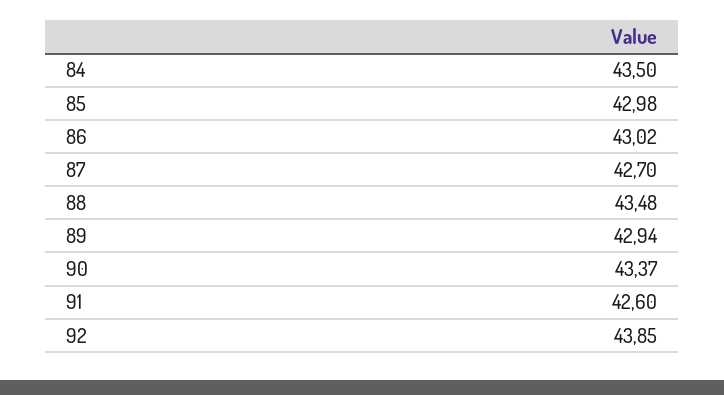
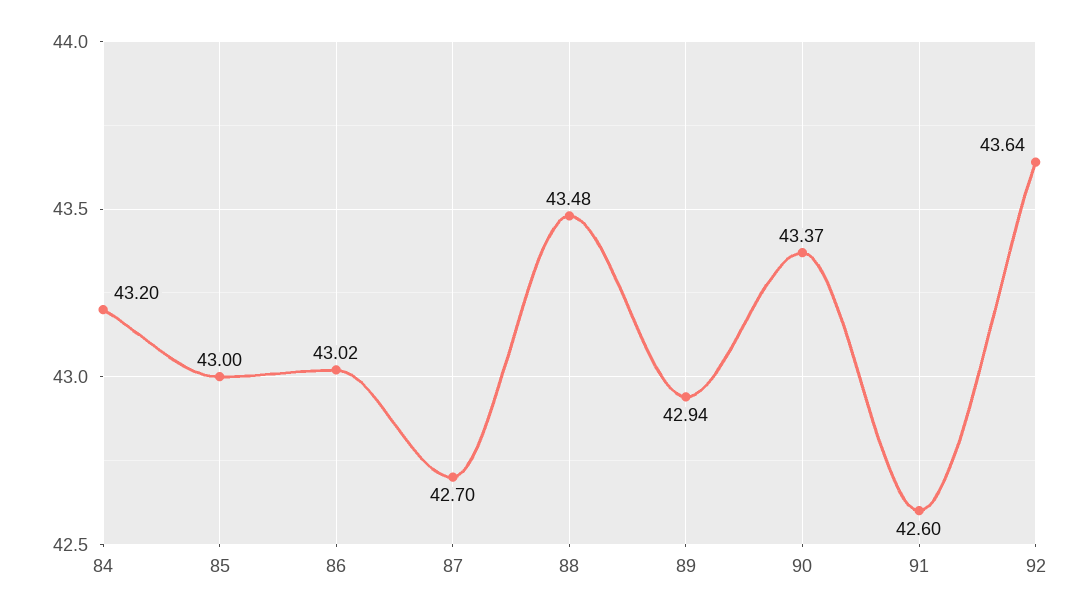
84: 43.5 -> 43.2
85: 42.98 -> 43
92: 43.85 -> 43.64

